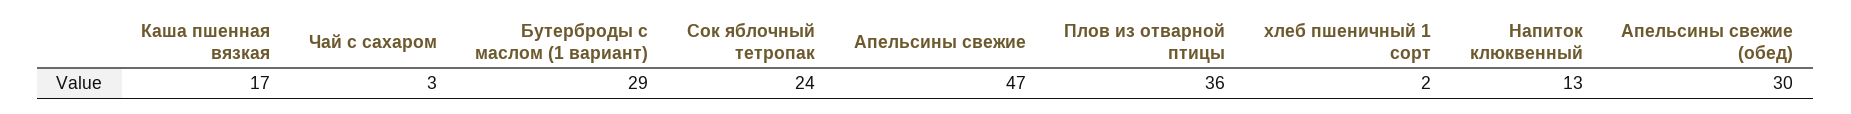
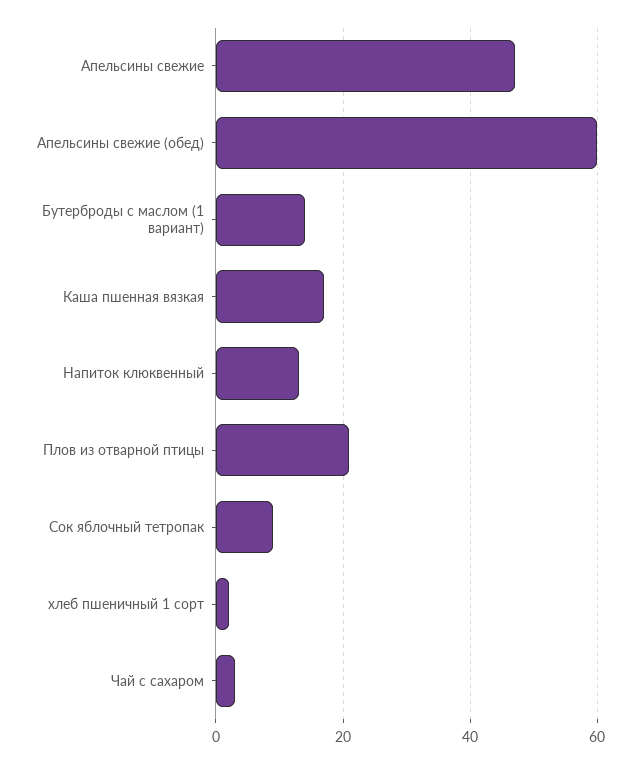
Бутерброды с маслом (1 вариант): 29 -> 15
Сок яблочный тетропак: 24 -> 10
Плов из отварной птицы: 36 -> 20
Апельсины свежие (обед): 30 -> 60

